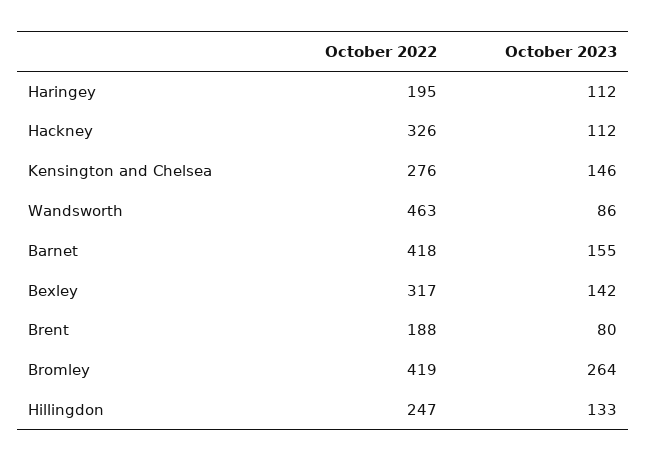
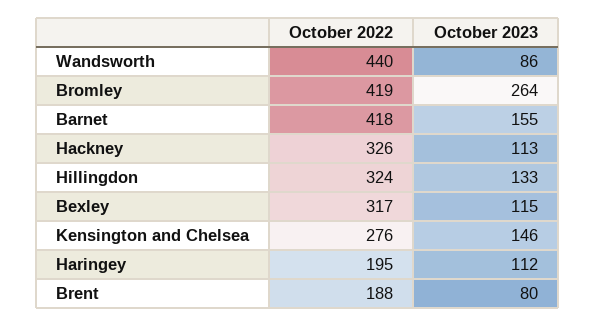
October 2023, Hackney: 112 -> 113
October 2022, Wandsworth: 463 -> 440
October 2023, Bexley: 142 -> 115
October 2022, Hillingdon: 247 -> 324

